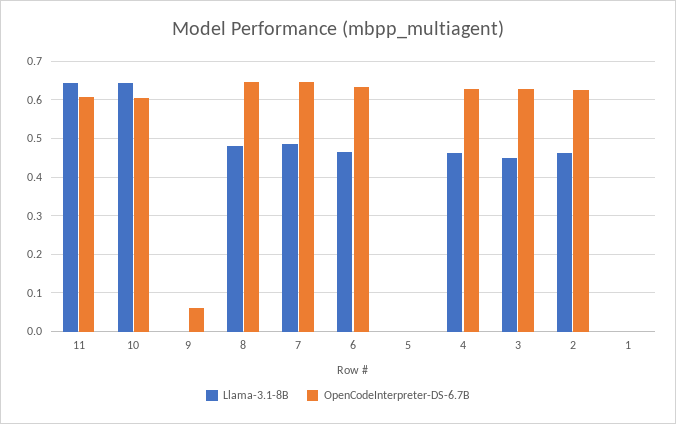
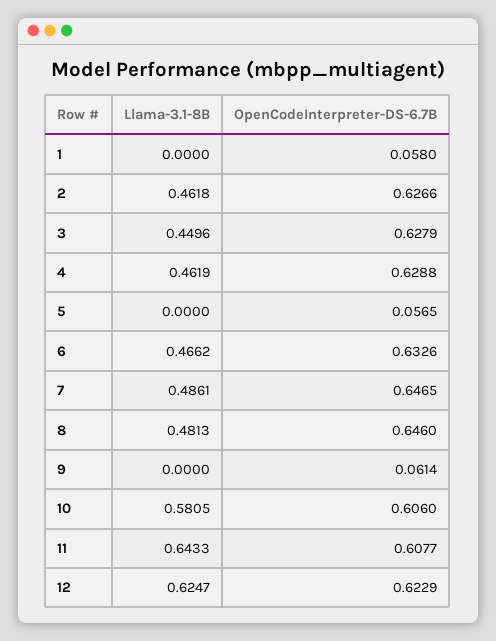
Llama-3.1-8B, 10: 0.64 -> 0.5805
OpenCodeInterpreter-DS-6.7B, 5: 0 -> 0.0565
OpenCodeInterpreter-DS-6.7B, 1: 0 -> 0.058
Llama-3.1-8B, 12: none -> 0.6247
OpenCodeInterpreter-DS-6.7B, 12: none -> 0.6229

